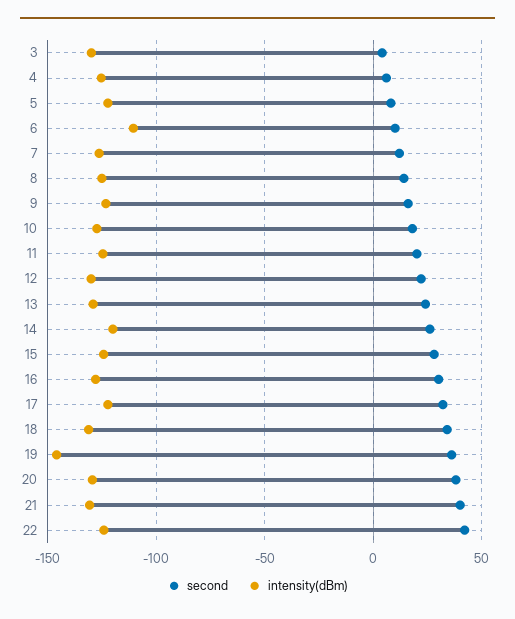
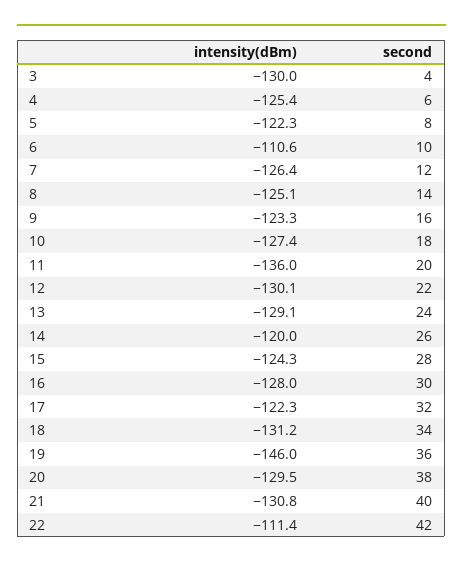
intensity(dBm), 11: -125 -> -136
intensity(dBm), 22: -125 -> -111.4

